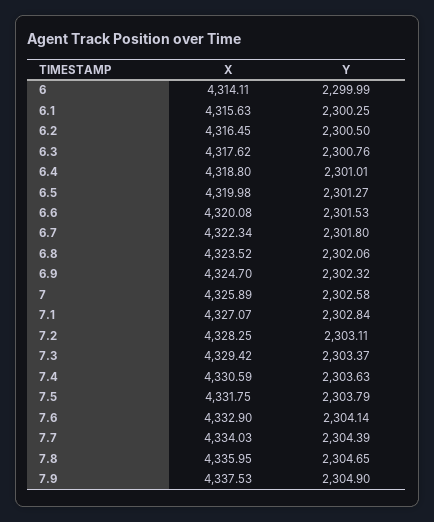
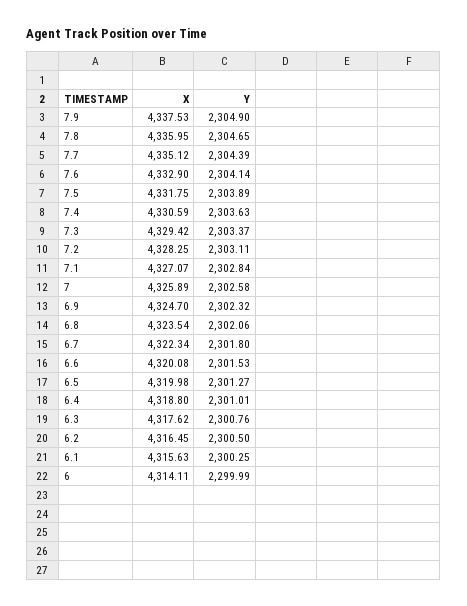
X, 6.8: 4323.52 -> 4323.54
Y, 7.5: 2303.79 -> 2303.89
X, 7.7: 4334.03 -> 4335.12

